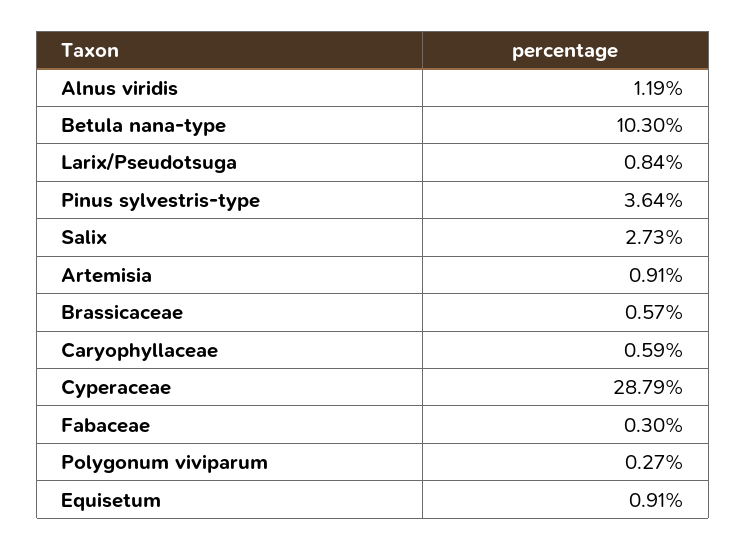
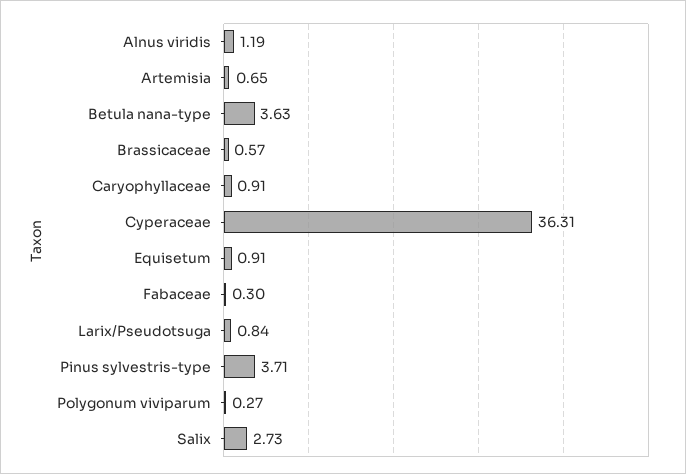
Betula nana-type: 10.3 -> 3.63
Pinus sylvestris-type: 3.64 -> 3.71
Artemisia: 0.91 -> 0.65
Caryophyllaceae: 0.59 -> 0.91
Cyperaceae: 28.79 -> 36.31

